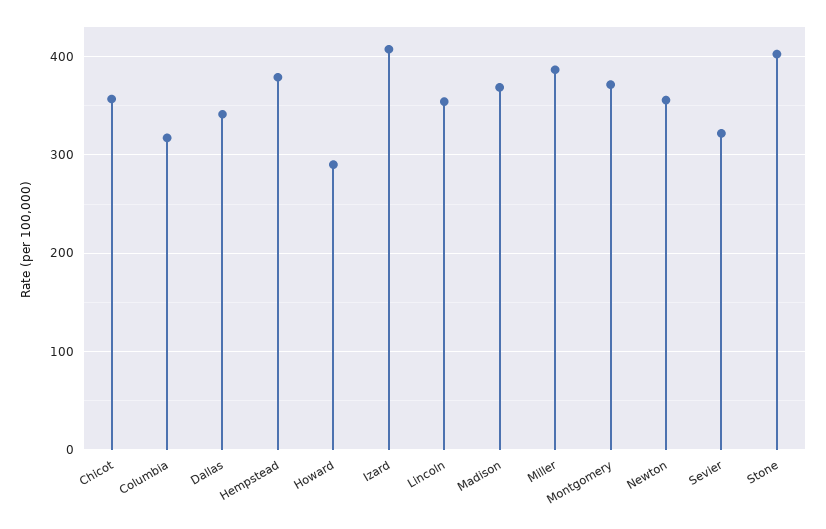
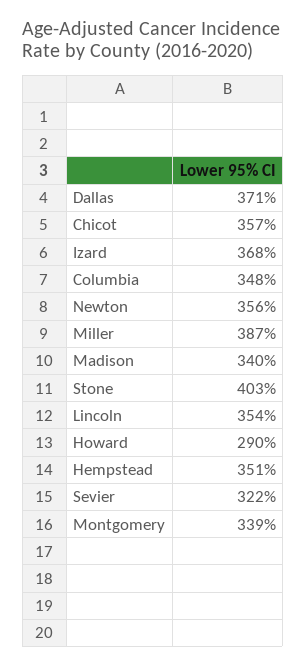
Columbia: 320 -> 348
Dallas: 340 -> 371
Hempstead: 380 -> 351
Izard: 410 -> 368
Madison: 370 -> 340
Montgomery: 370 -> 339

